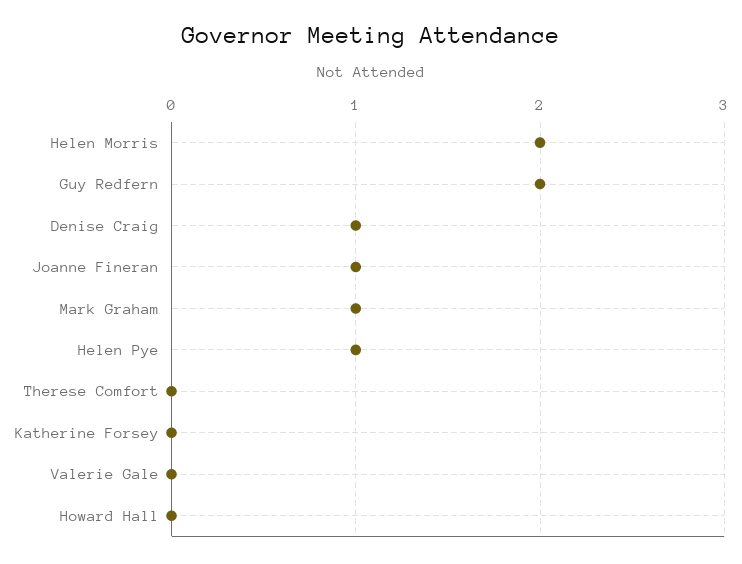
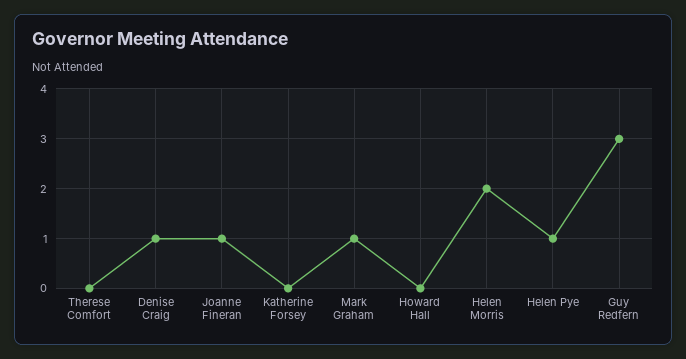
Guy Redfern: 2 -> 3
Valerie Gale: 0 -> none

